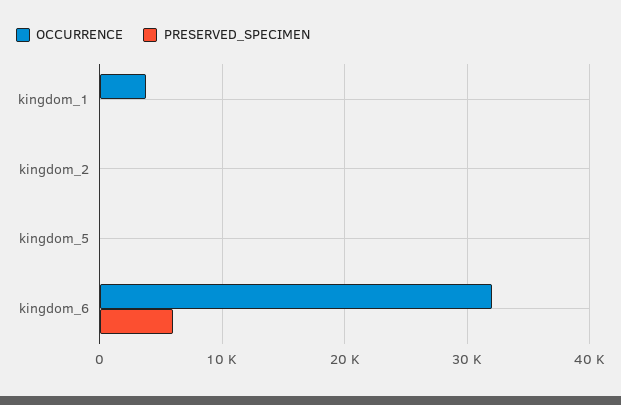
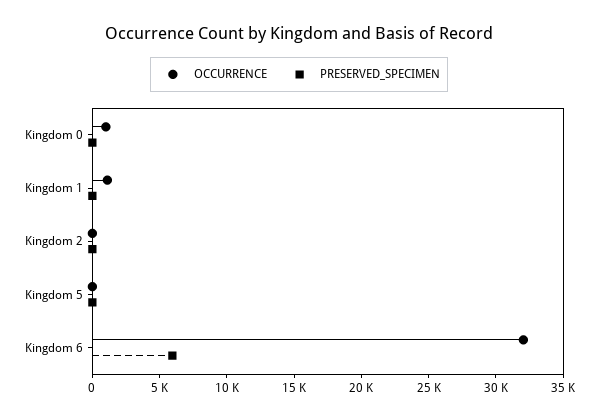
OCCURRENCE, kingdom_1: 4000 -> 1000
OCCURRENCE, Kingdom 0: none -> 1000
PRESERVED_SPECIMEN, Kingdom 0: none -> 0

